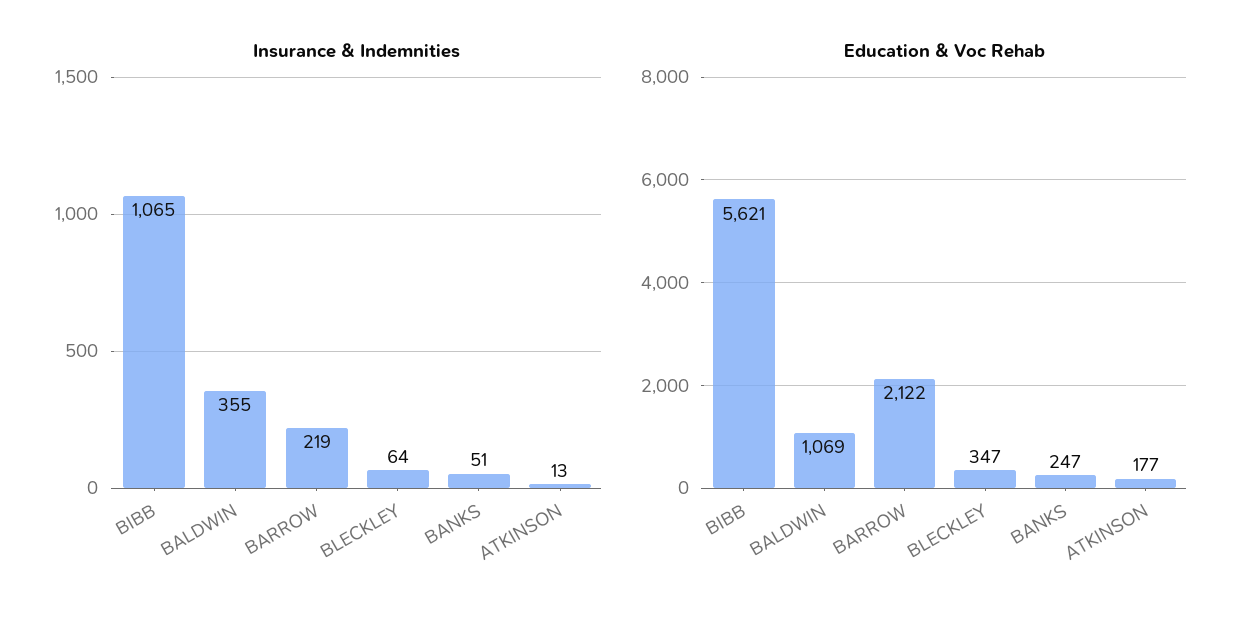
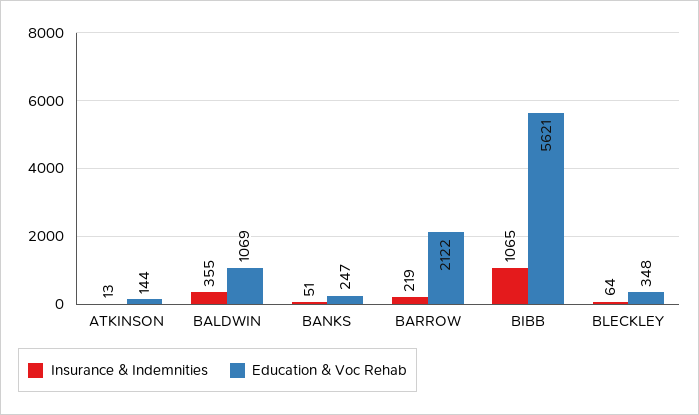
Education & Voc Rehab, BLECKLEY: 347 -> 348
Education & Voc Rehab, ATKINSON: 177 -> 144

